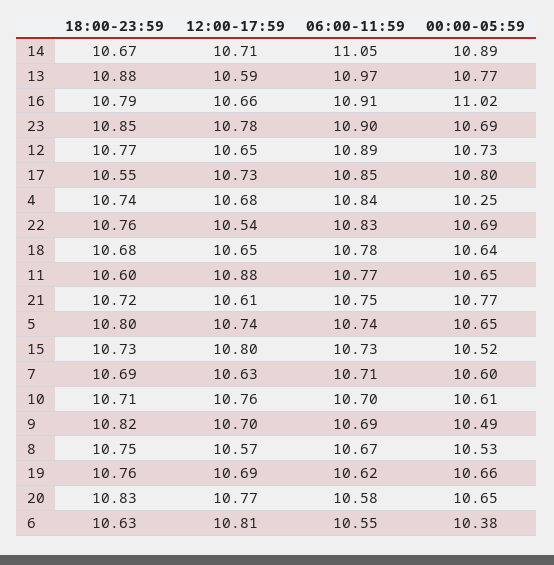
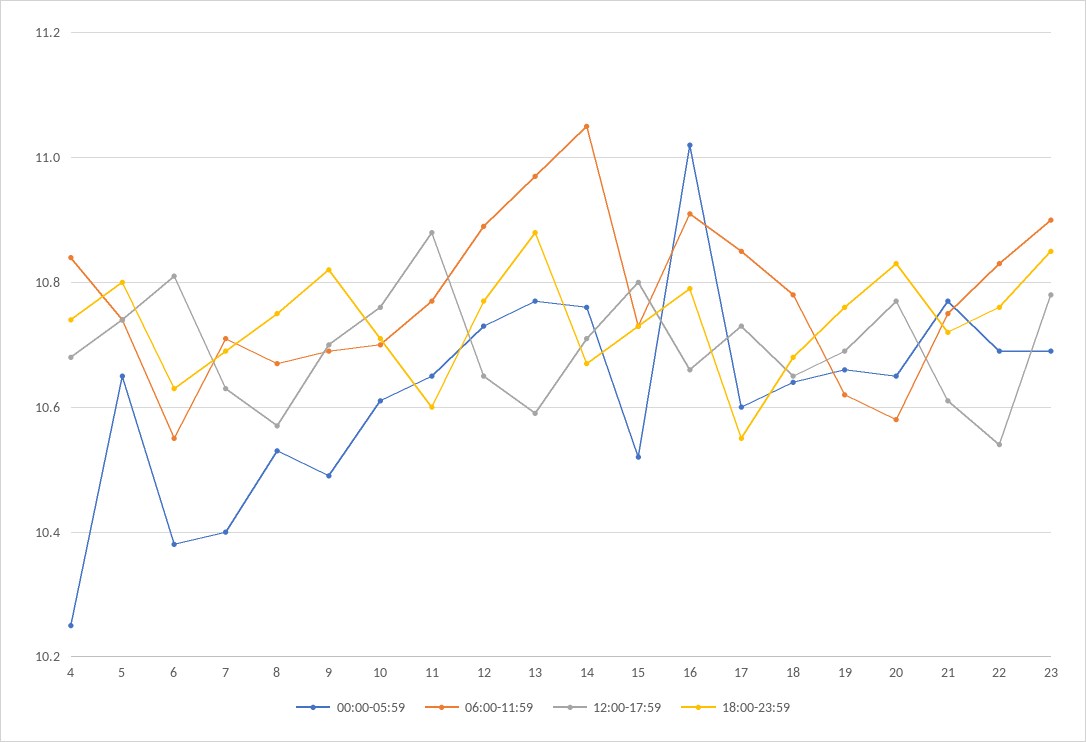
00:00-05:59, 14: 10.89 -> 10.75
00:00-05:59, 17: 10.8 -> 10.6
00:00-05:59, 7: 10.6 -> 10.4

